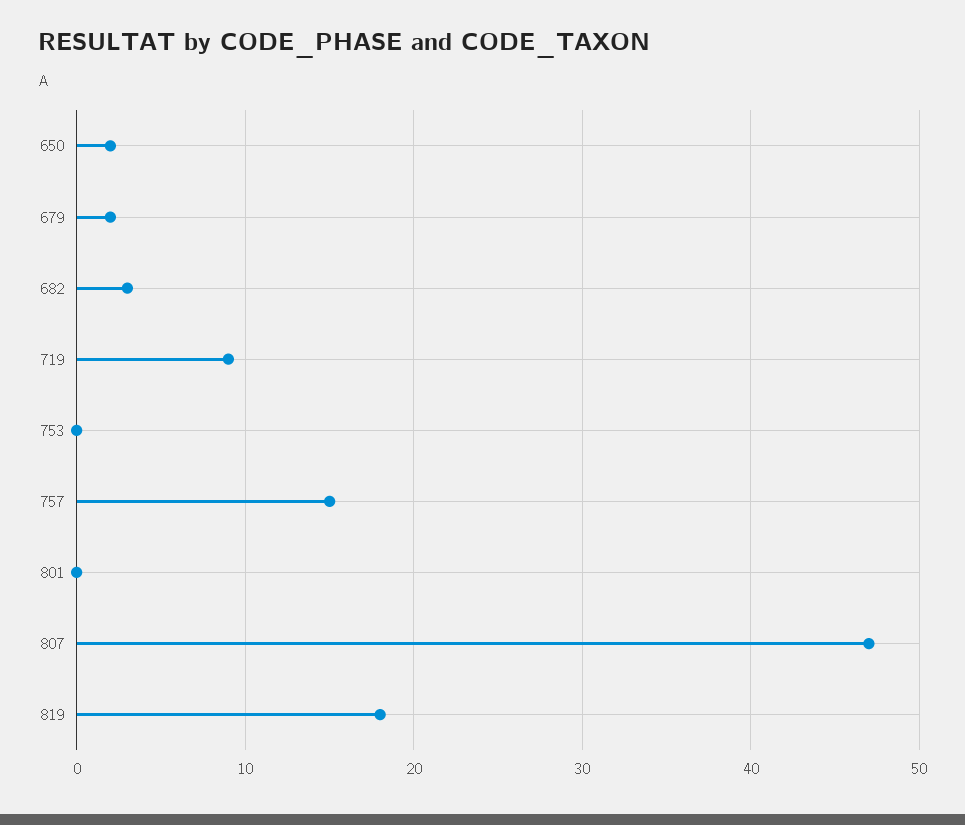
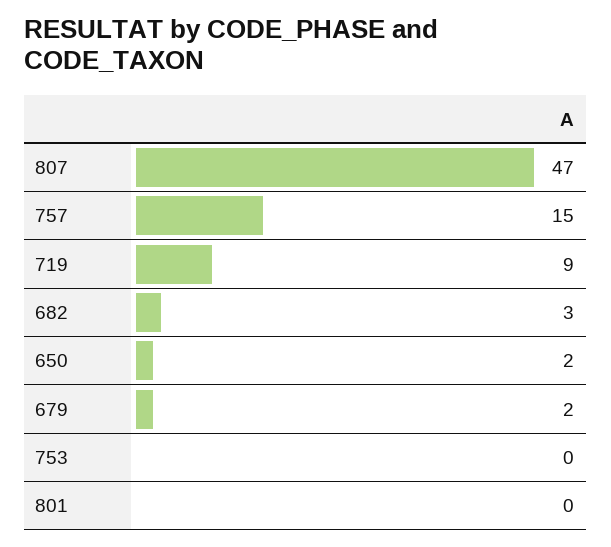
819: 18 -> none

